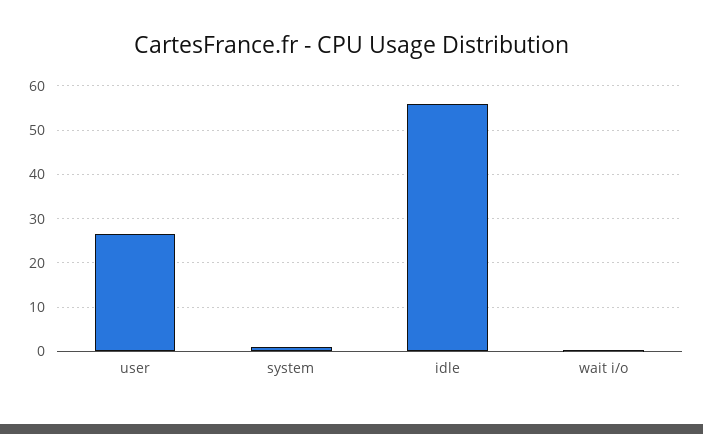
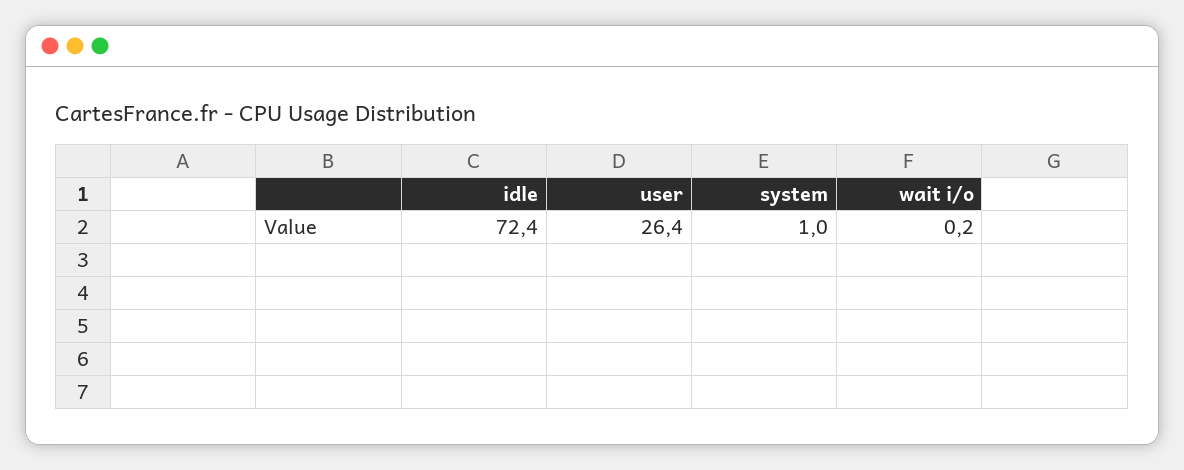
idle: 56 -> 72.4

